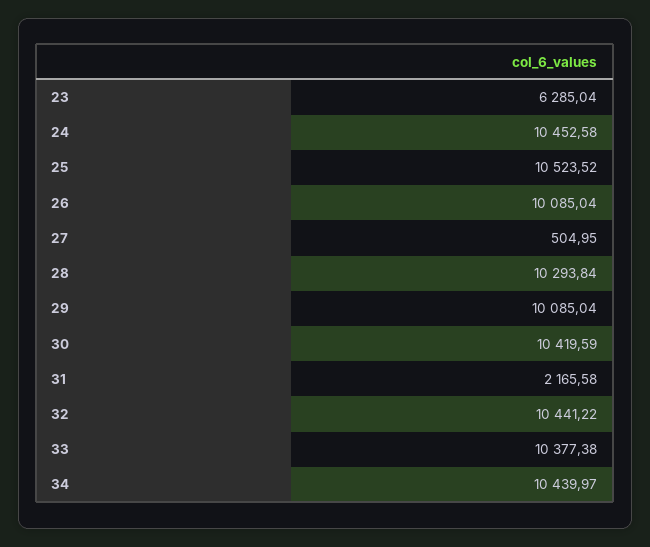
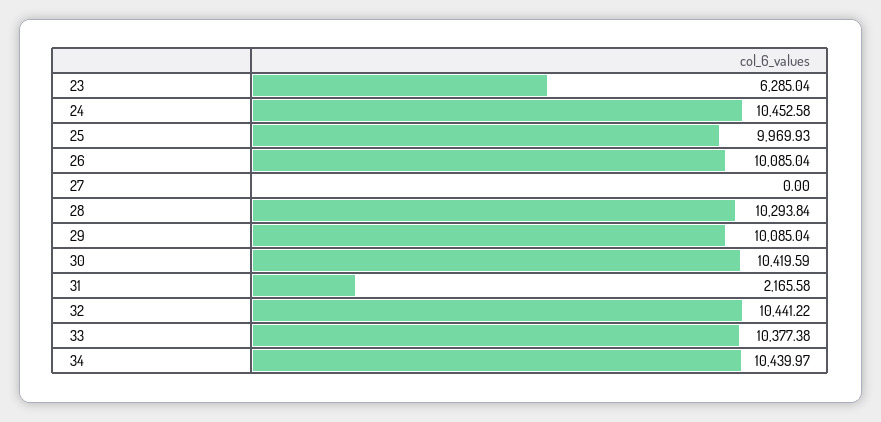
25: 10523.52 -> 9969.93
27: 504.95 -> 0

